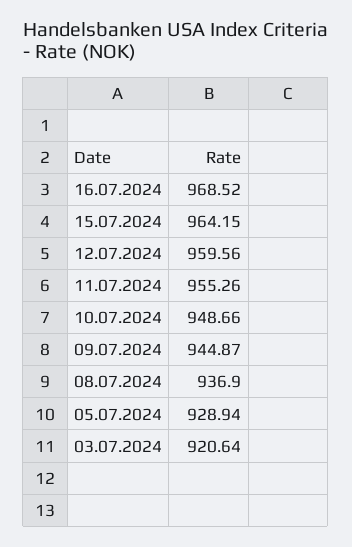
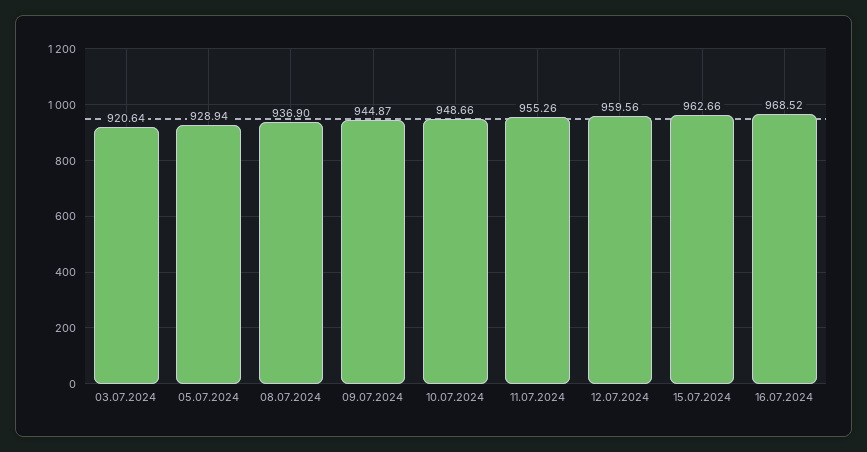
15.07.2024: 964.15 -> 962.66

